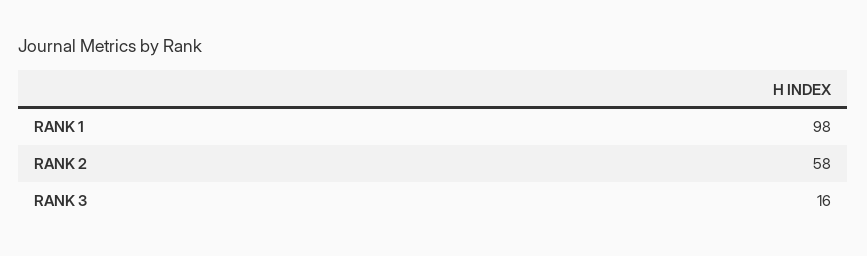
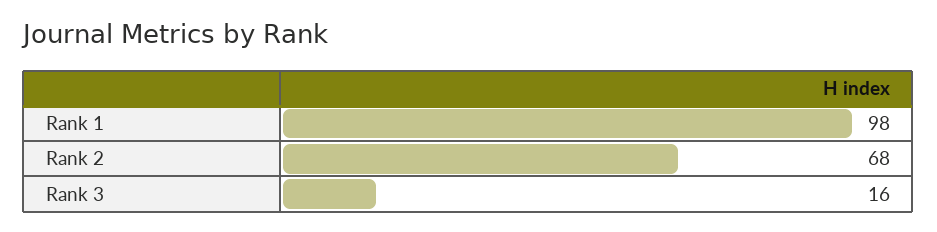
RANK 2: 58 -> 68

